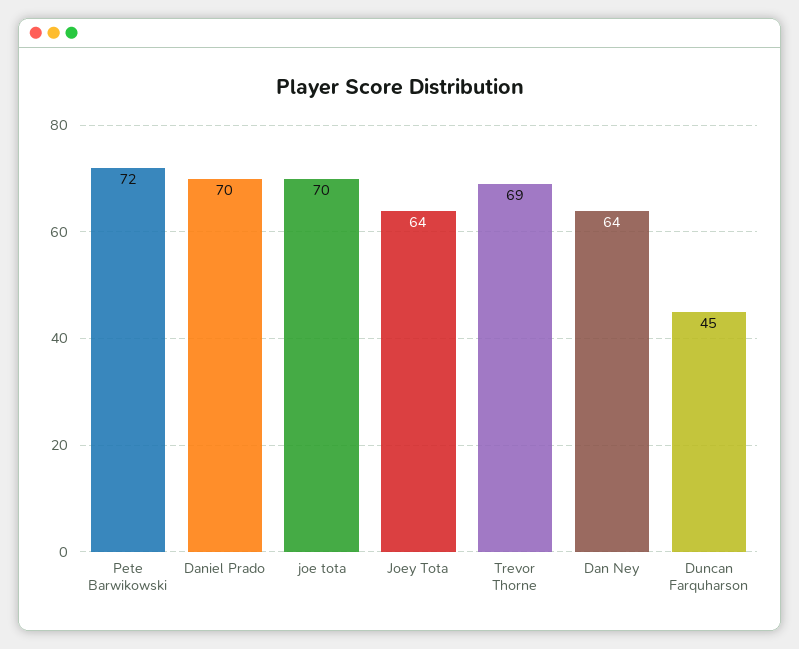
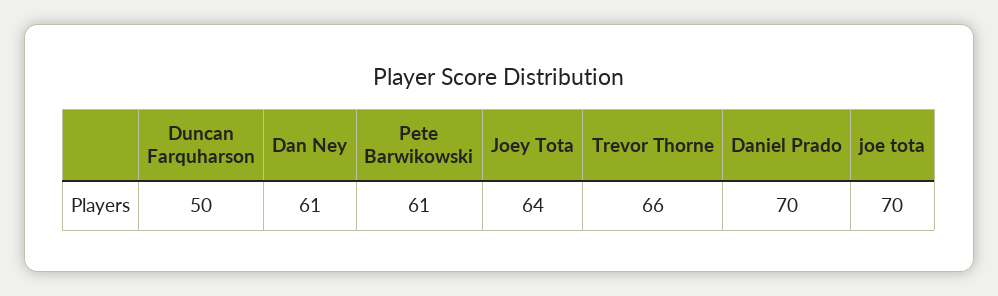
Pete Barwikowski: 72 -> 61
Trevor Thorne: 69 -> 66
Dan Ney: 64 -> 61
Duncan Farquharson: 45 -> 50

